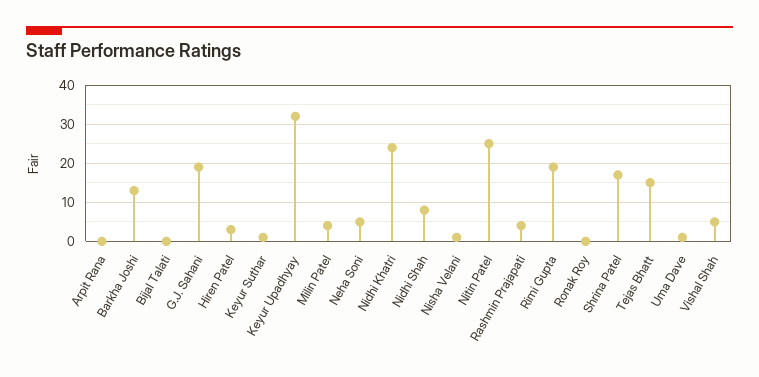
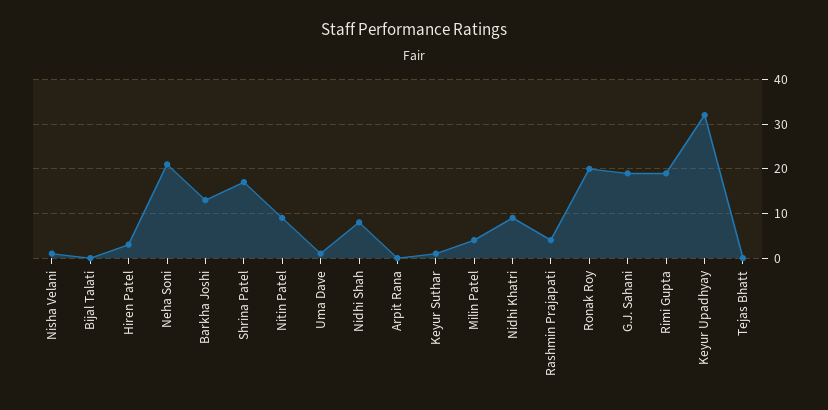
Neha Soni: 5 -> 20
Nidhi Khatri: 25 -> 10
Nitin Patel: 25 -> 10
Ronak Roy: 0 -> 20
Tejas Bhatt: 15 -> 0
Vishal Shah: 5 -> none

